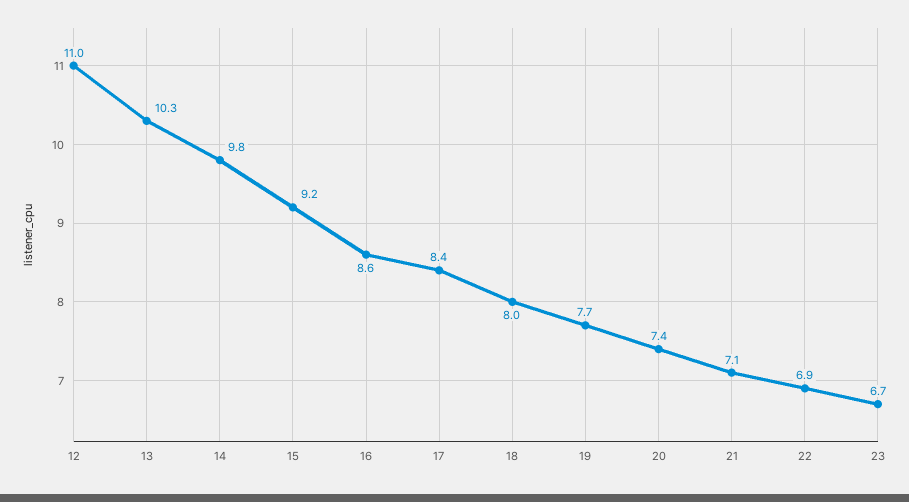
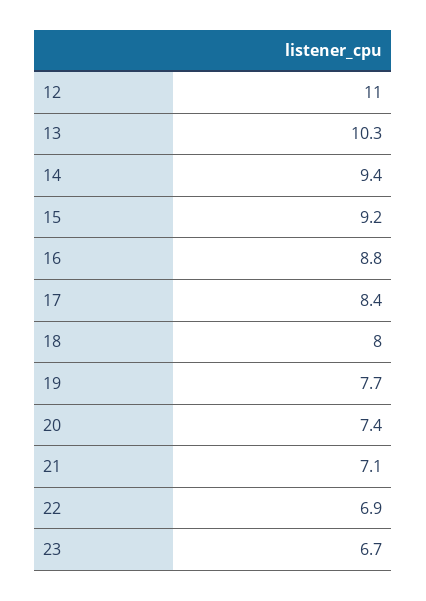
14: 9.8 -> 9.4
16: 8.6 -> 8.8

